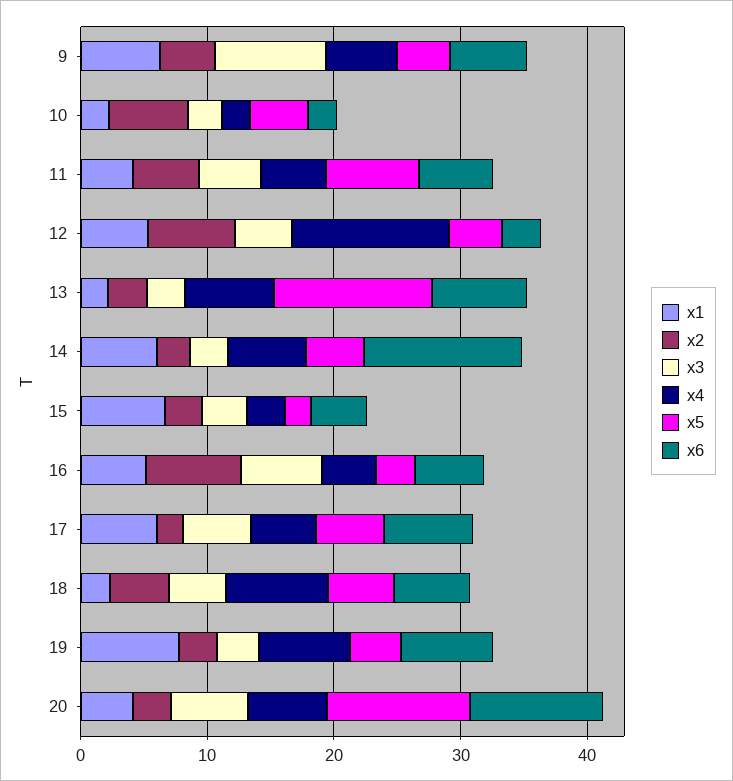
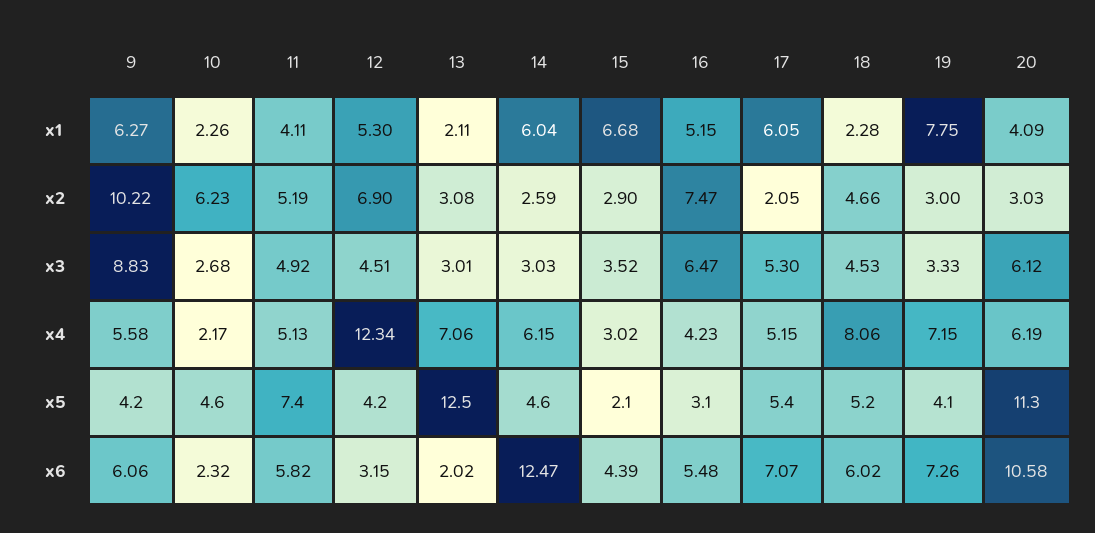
x2, 9: 4 -> 10.22
x6, 13: 8 -> 2.02

